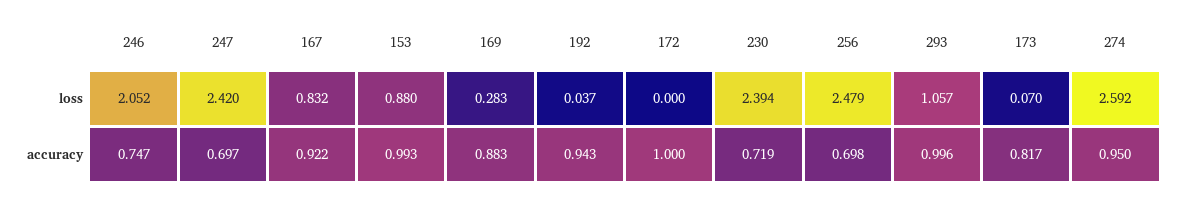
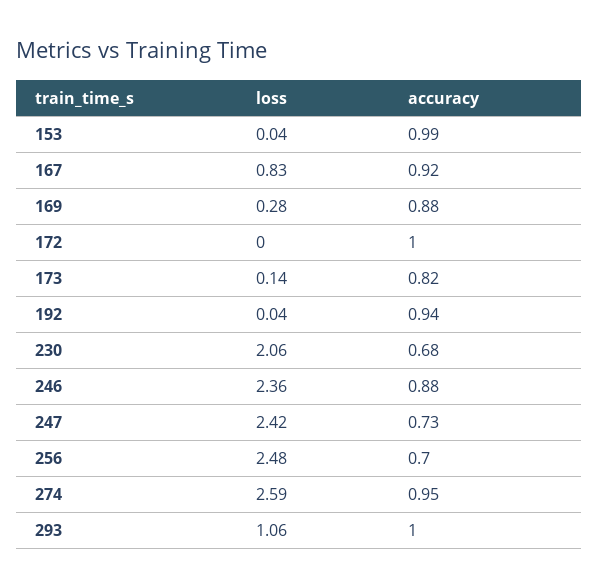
246, loss: 2.052 -> 2.36
153, loss: 0.88 -> 0.04
230, loss: 2.394 -> 2.06
173, loss: 0.07 -> 0.14
246, accuracy: 0.747 -> 0.88
247, accuracy: 0.697 -> 0.73
230, accuracy: 0.719 -> 0.68

